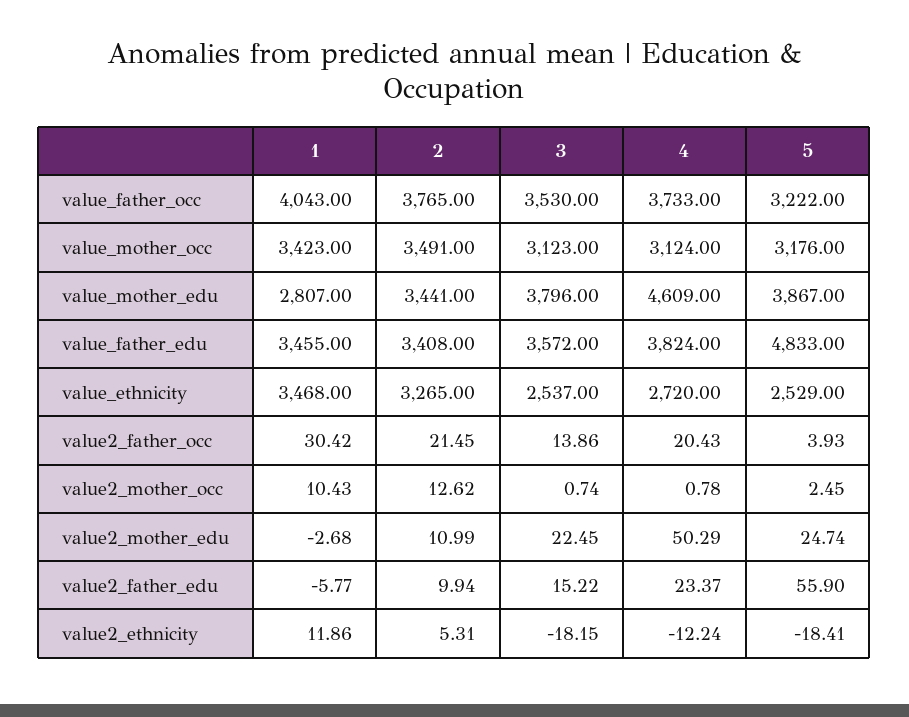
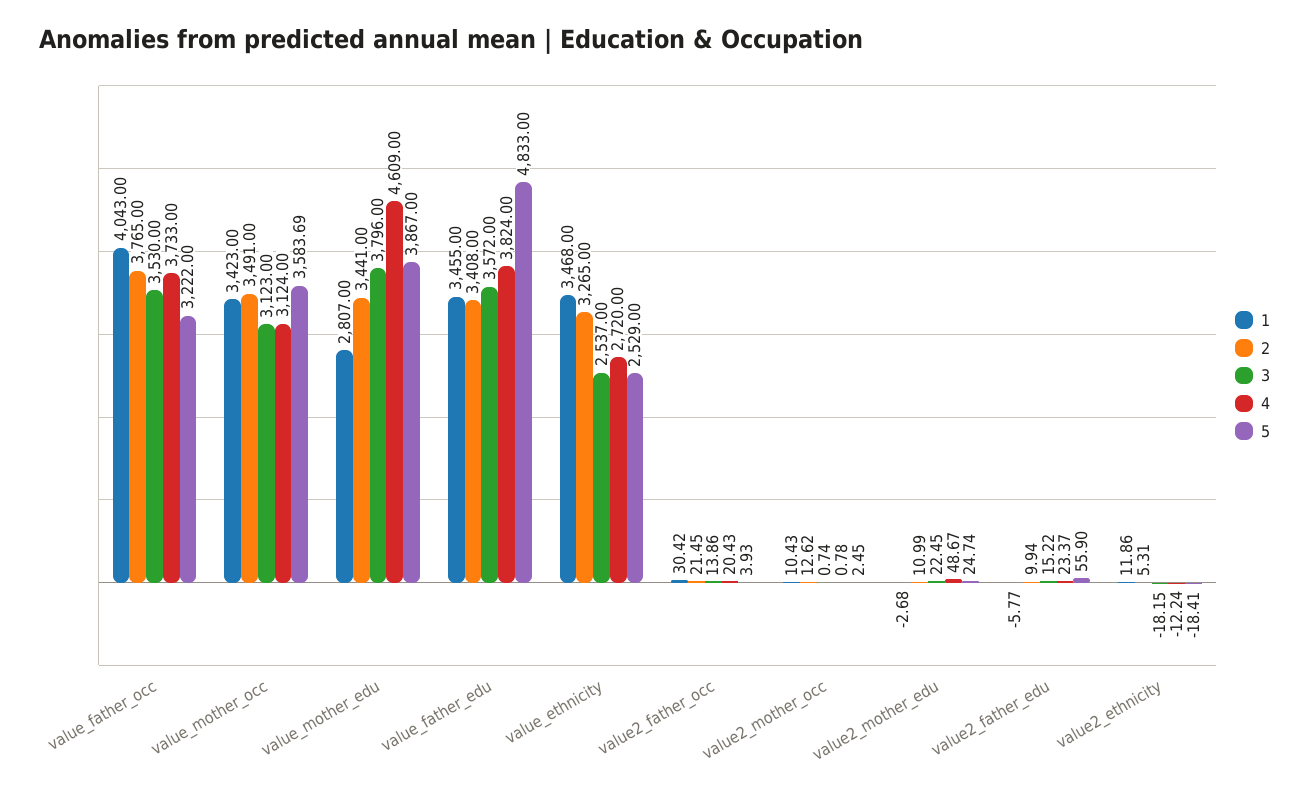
5, value_mother_occ: 3176 -> 3583.69
4, value2_mother_edu: 50.29 -> 48.67

